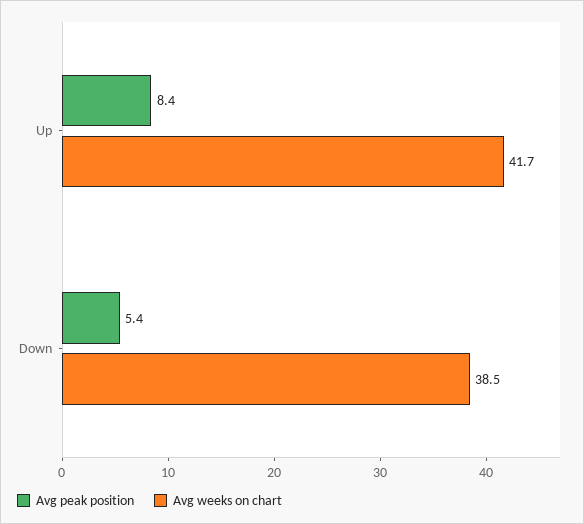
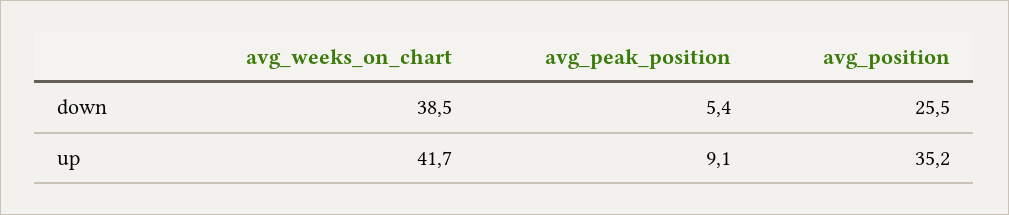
Avg peak position, Up: 8.4 -> 9.1
avg_position, Down: none -> 25.5
avg_position, Up: none -> 35.2

